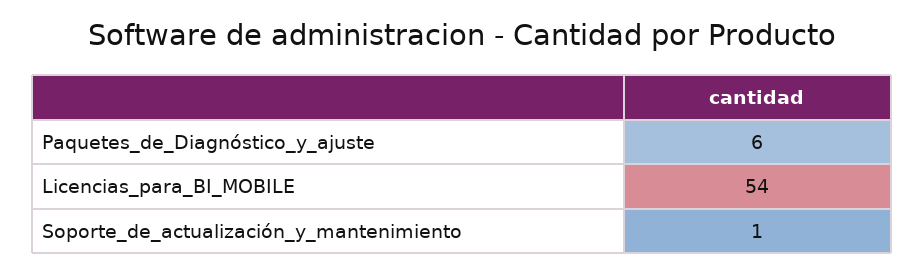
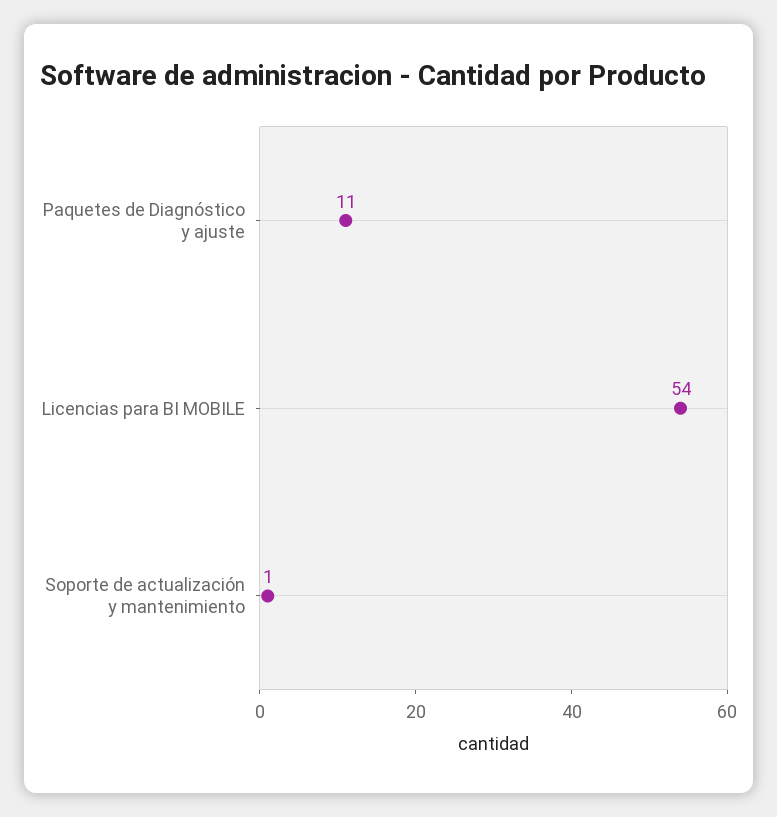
Paquetes_de_Diagnóstico_y_ajuste: 6 -> 11

